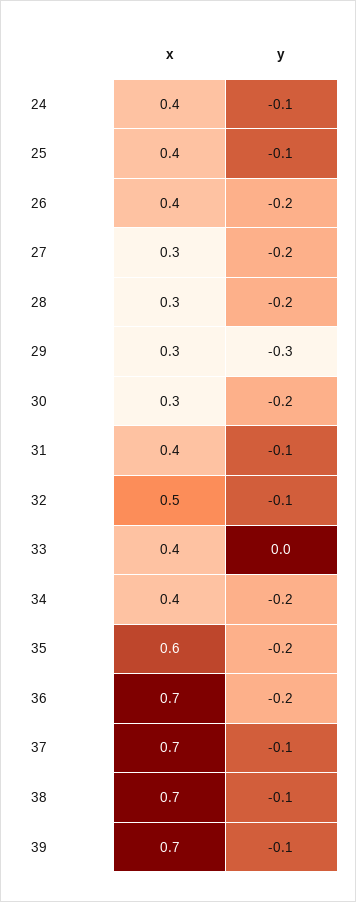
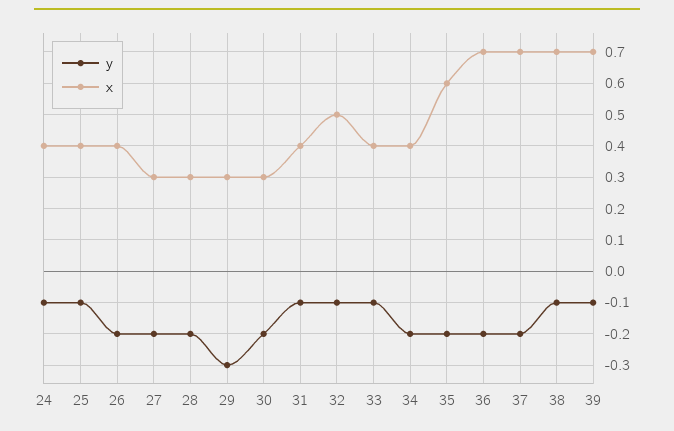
y, 33: 0 -> -0.1
y, 37: -0.1 -> -0.2

